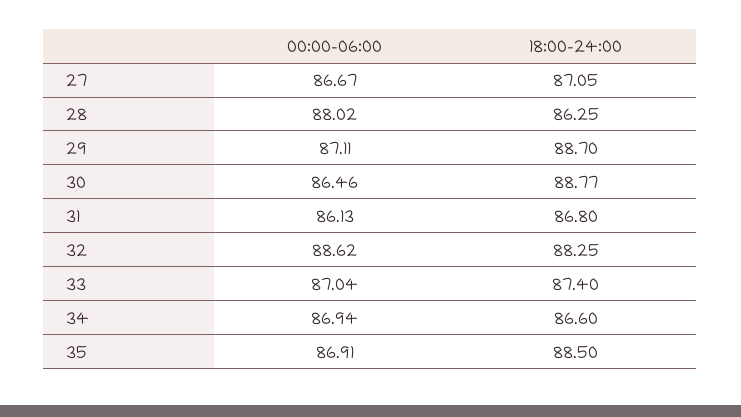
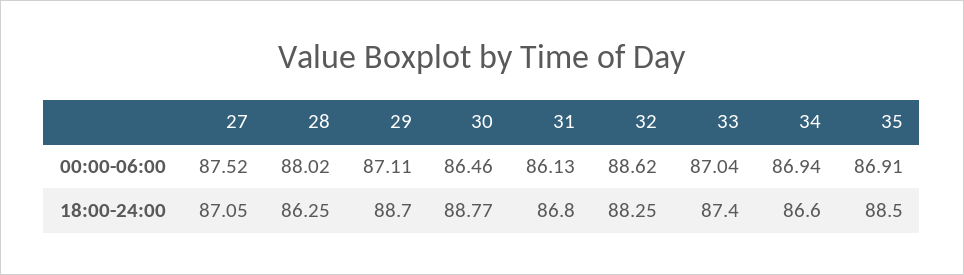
00:00-06:00, 27: 86.67 -> 87.52

